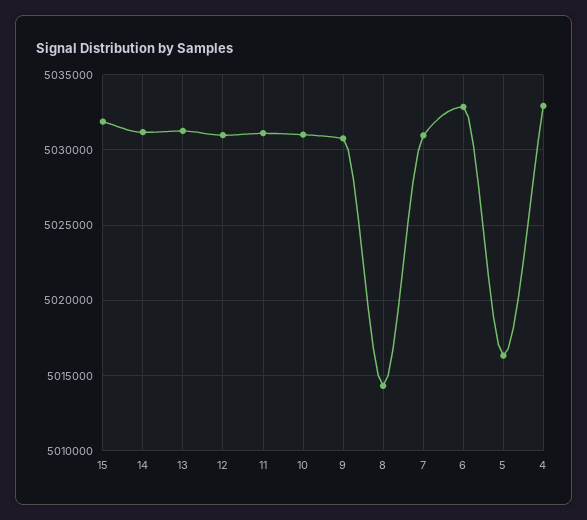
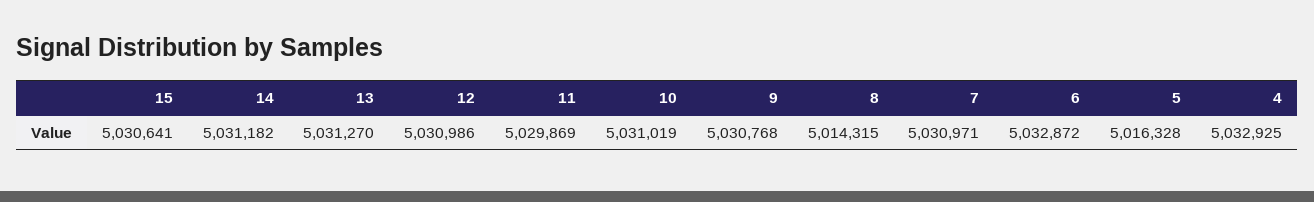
15: 5032000 -> 5030641
11: 5031000 -> 5029869

